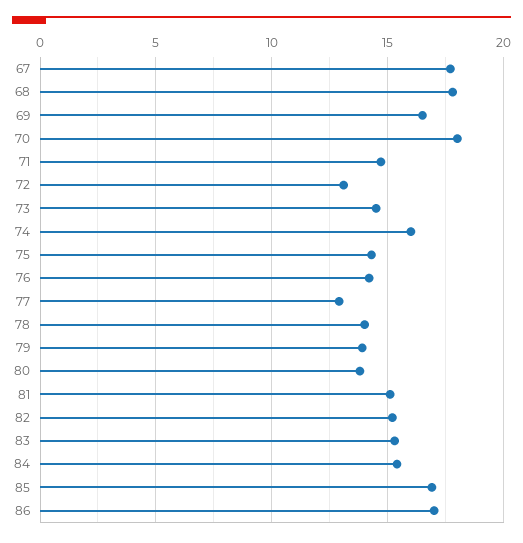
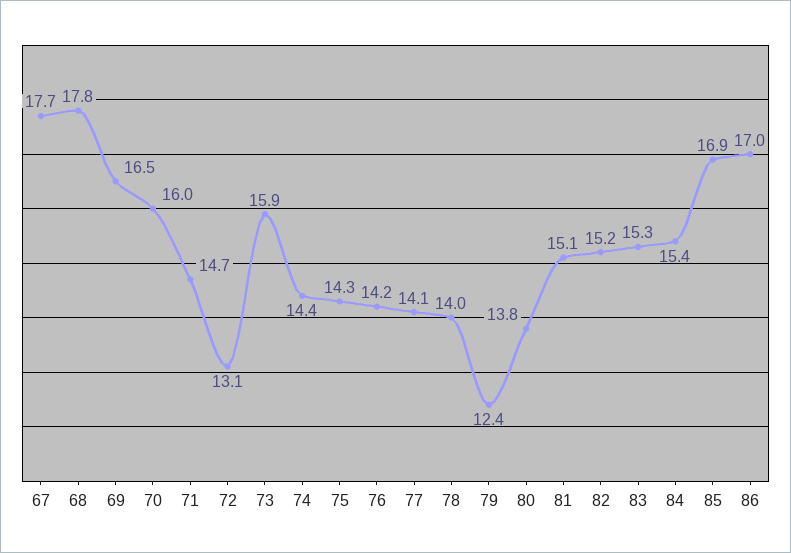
70: 18 -> 16
73: 14.5 -> 15.9
74: 16 -> 14.4
77: 13 -> 14.1
79: 14 -> 12.4

